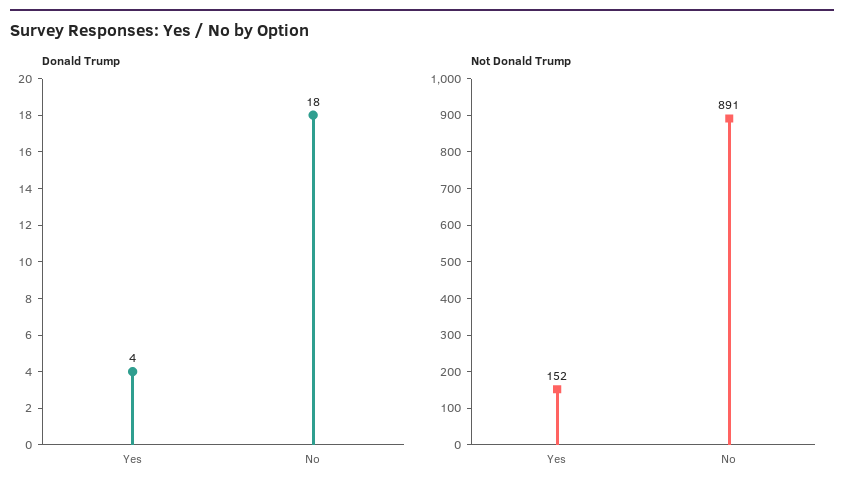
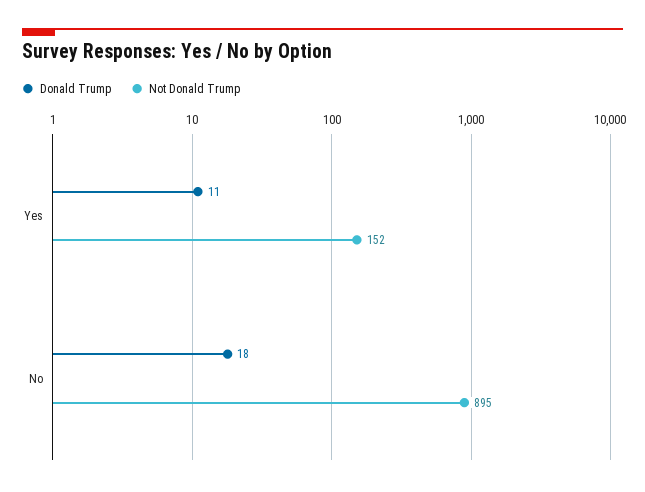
Donald Trump, Yes: 4 -> 11
Not Donald Trump, No: 891 -> 895

